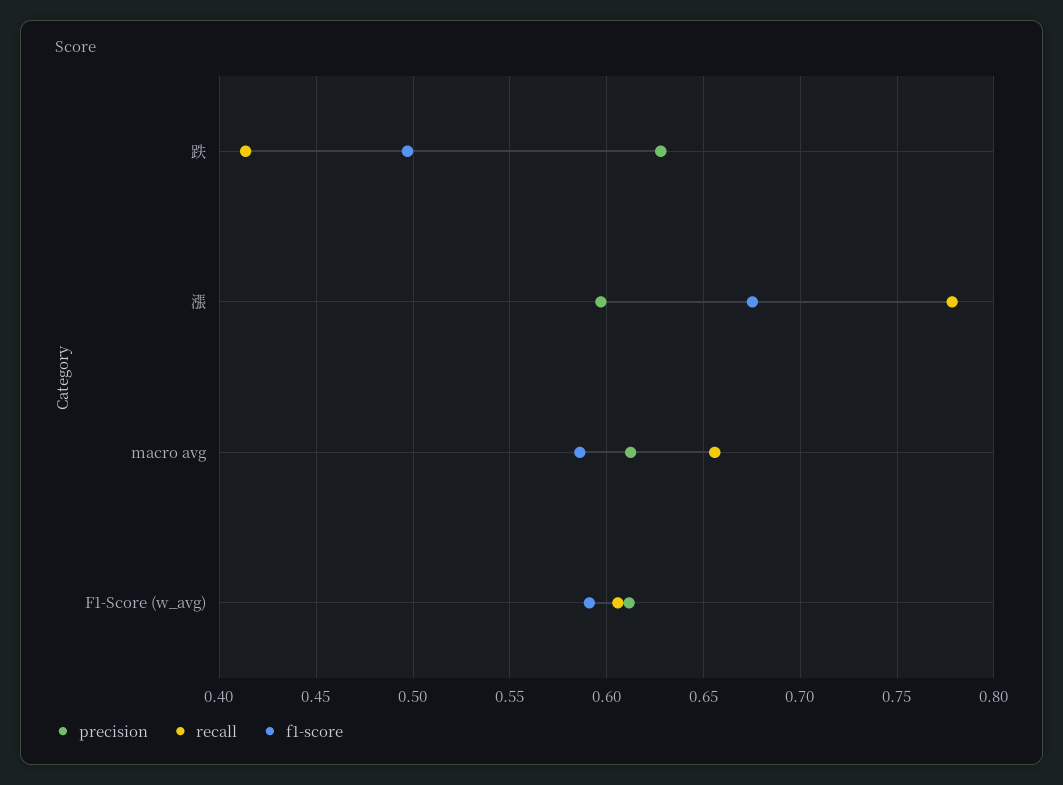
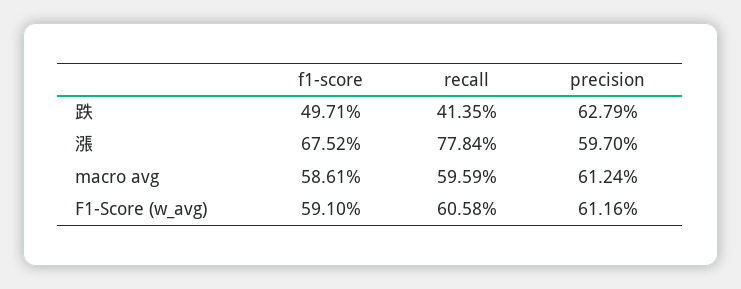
recall, macro avg: 0.655 -> 0.5959

